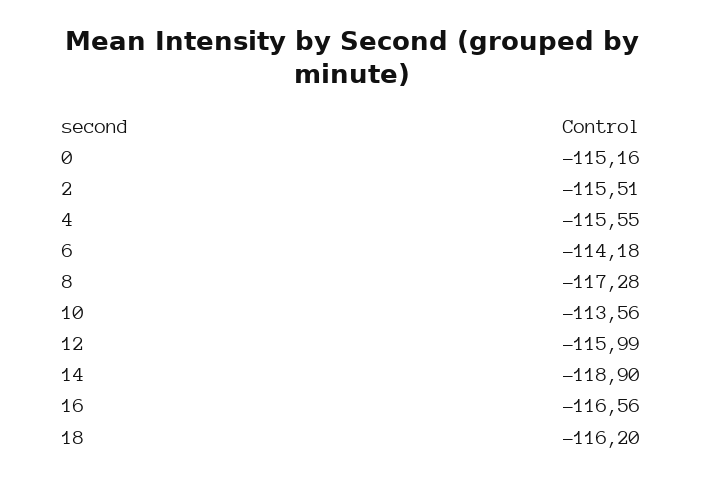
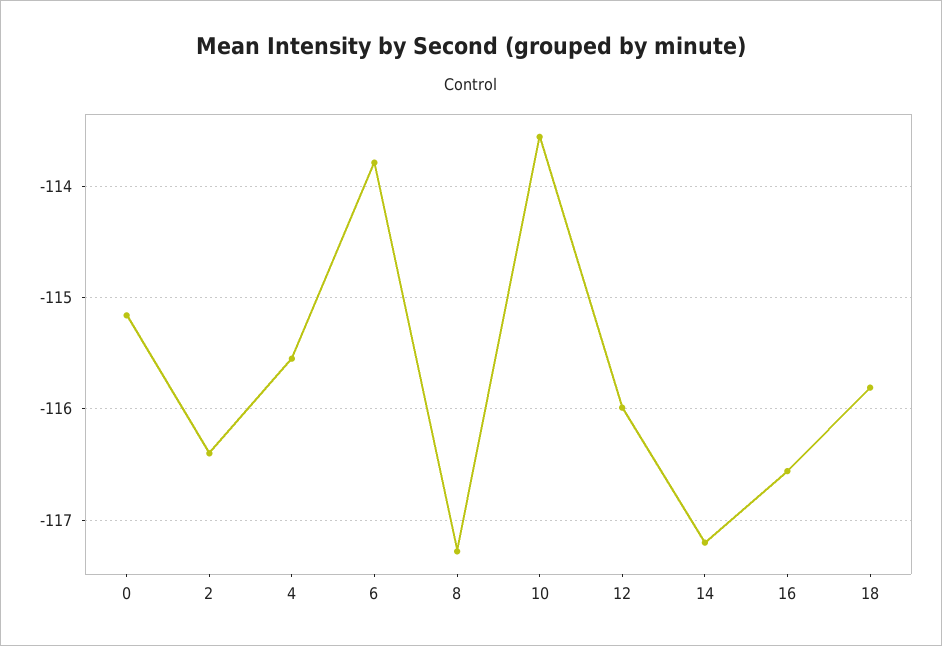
2: -115.51 -> -116.4
6: -114.18 -> -113.8
14: -118.9 -> -117.2
18: -116.2 -> -115.8

